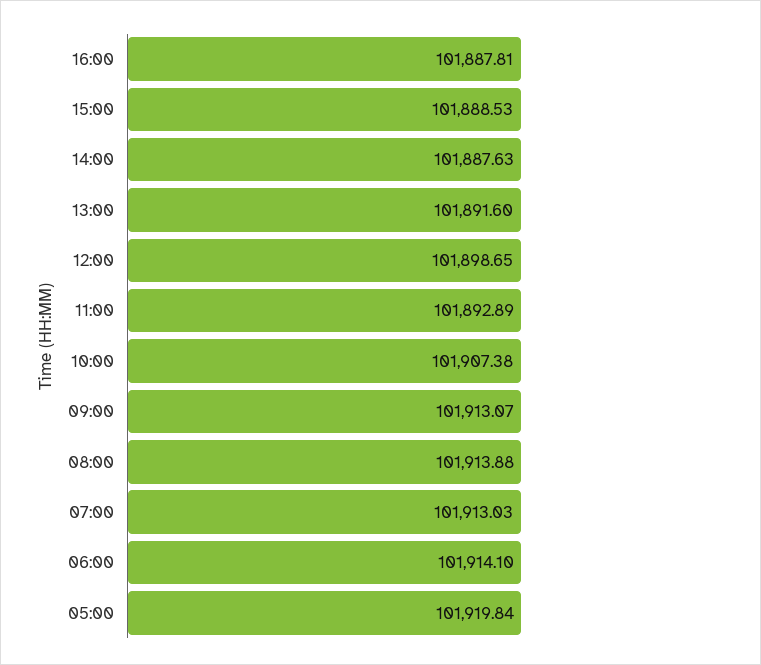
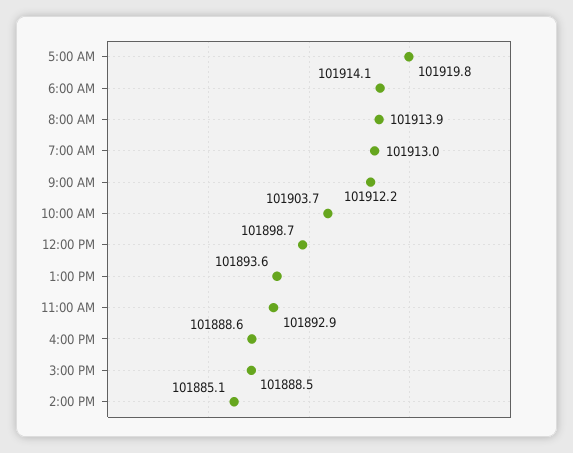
16:00: 101887.81 -> 101888.6
14:00: 101887.63 -> 101885.1
13:00: 101891.6 -> 101893.6
10:00: 101907.38 -> 101903.7
09:00: 101913.07 -> 101912.2

